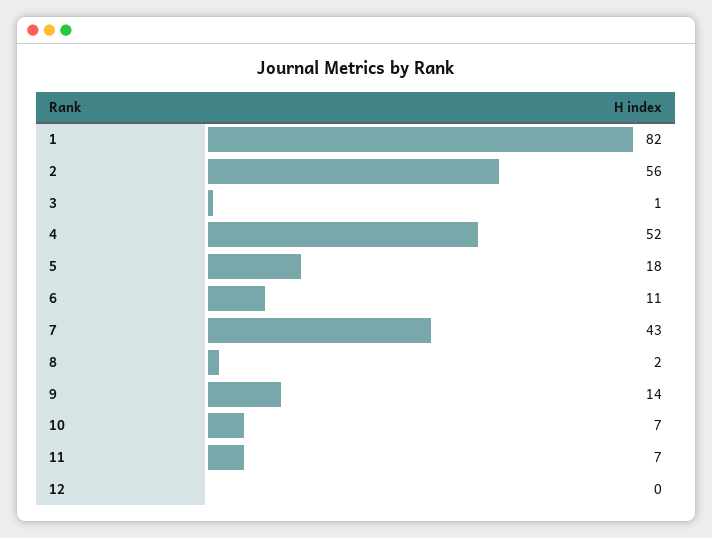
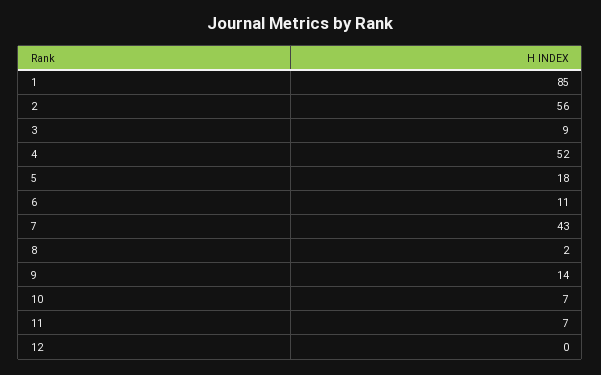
1: 82 -> 85
3: 1 -> 9

